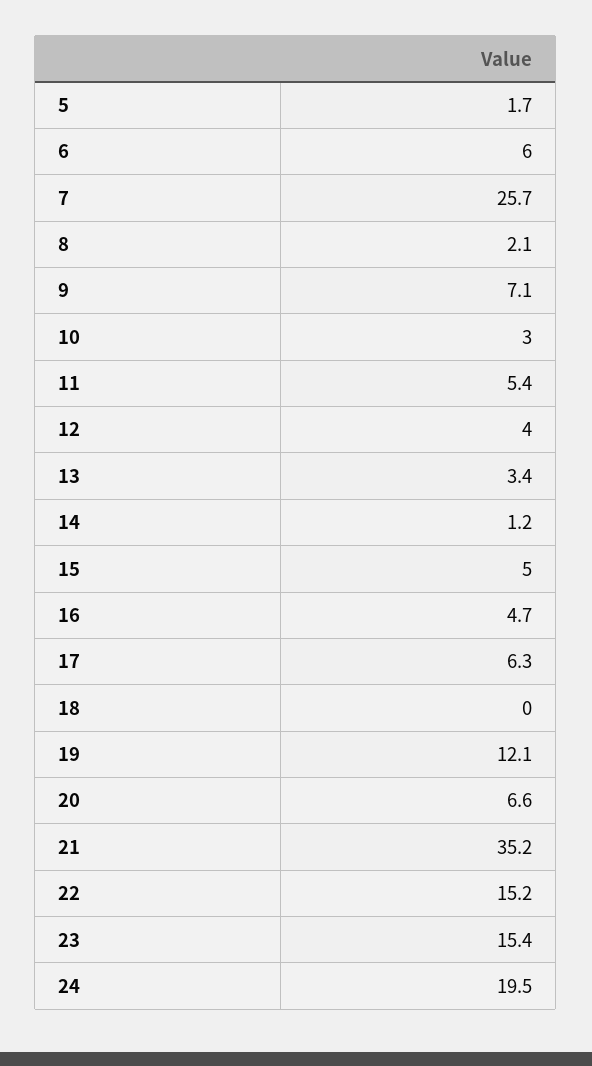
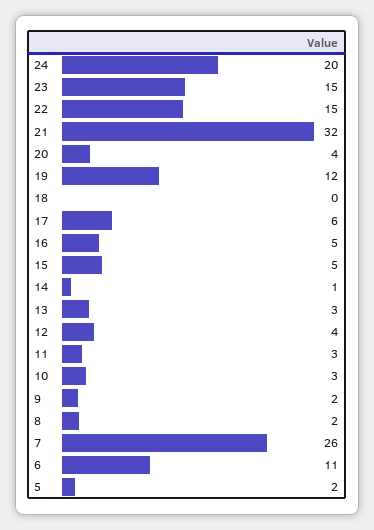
6: 6 -> 11
9: 7.1 -> 2
11: 5.4 -> 3
20: 6.6 -> 4
21: 35.2 -> 32

